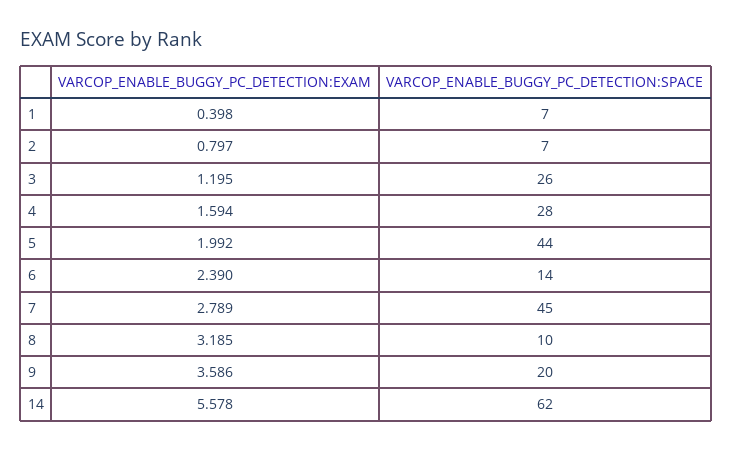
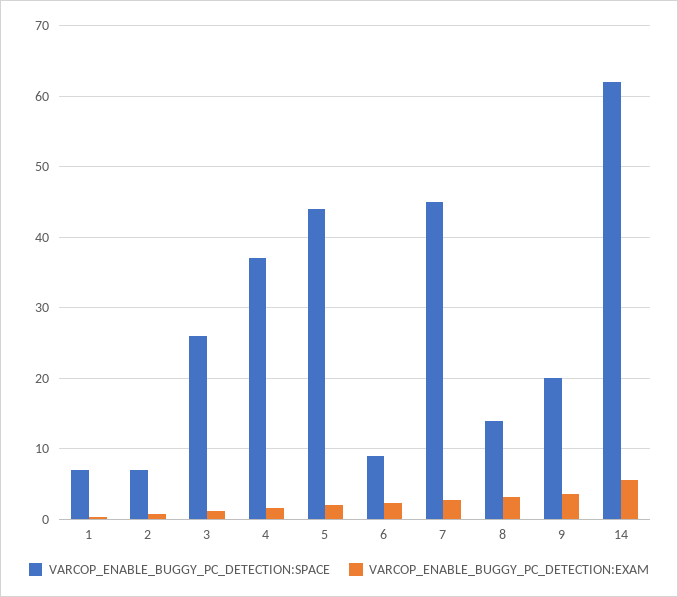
VARCOP_ENABLE_BUGGY_PC_DETECTION:SPACE, 4: 28 -> 37
VARCOP_ENABLE_BUGGY_PC_DETECTION:SPACE, 6: 14 -> 9
VARCOP_ENABLE_BUGGY_PC_DETECTION:SPACE, 8: 10 -> 14

